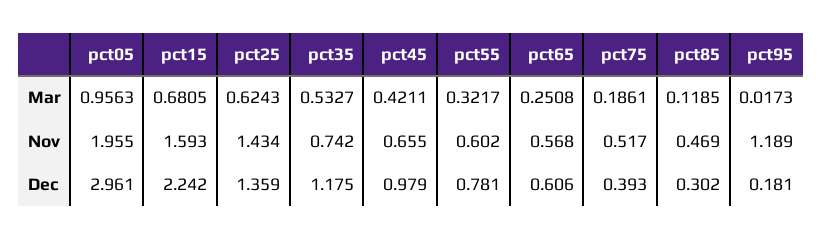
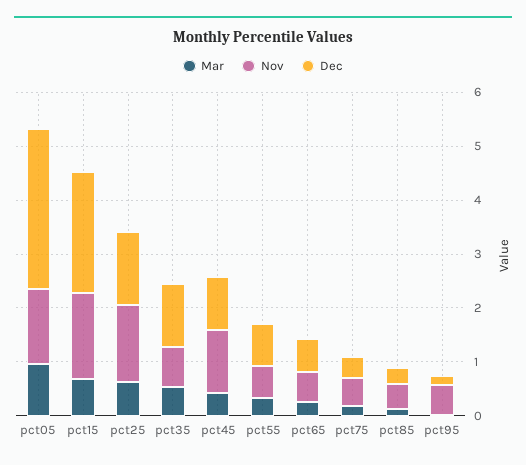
Nov, pct05: 1.955 -> 1.4
Nov, pct45: 0.655 -> 1.2
Nov, pct95: 1.189 -> 0.6

